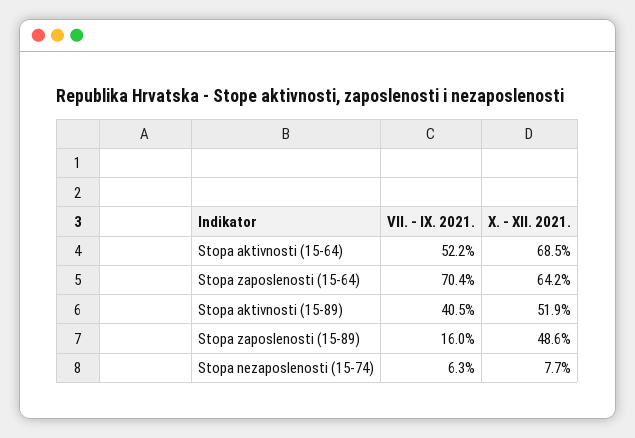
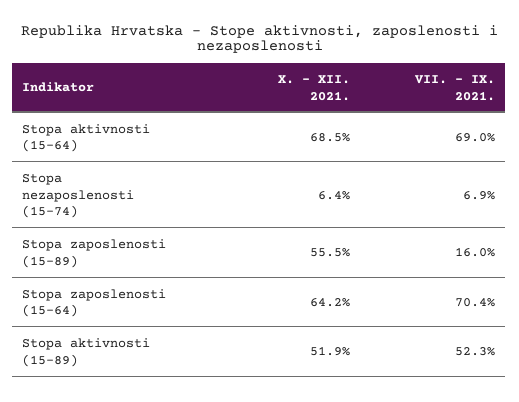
VII. - IX. 2021., Stopa aktivnosti (15-64): 52.2 -> 69
VII. - IX. 2021., Stopa aktivnosti (15-89): 40.5 -> 52.3
X. - XII. 2021., Stopa zaposlenosti (15-89): 48.6 -> 55.5
VII. - IX. 2021., Stopa nezaposlenosti (15-74): 6.3 -> 6.9
X. - XII. 2021., Stopa nezaposlenosti (15-74): 7.7 -> 6.4

